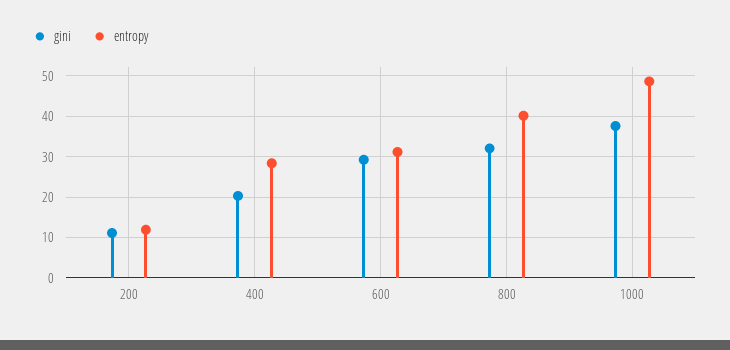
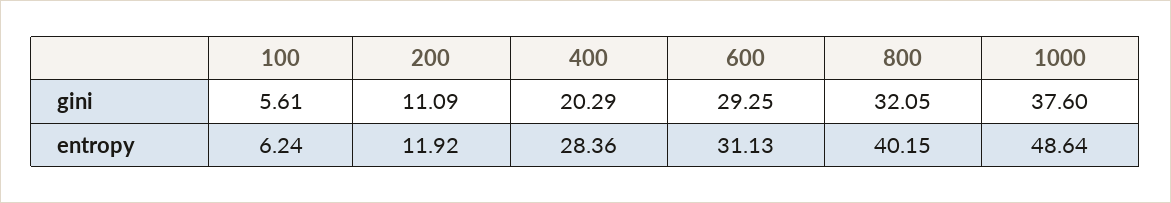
gini, 100: none -> 5.61
entropy, 100: none -> 6.24

